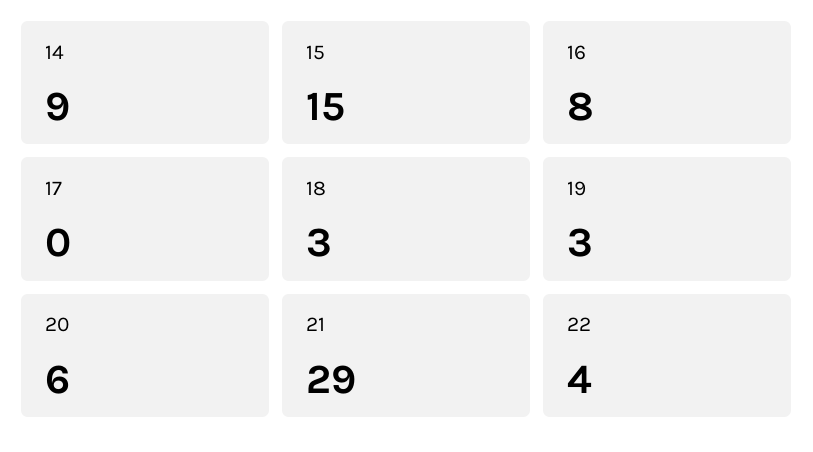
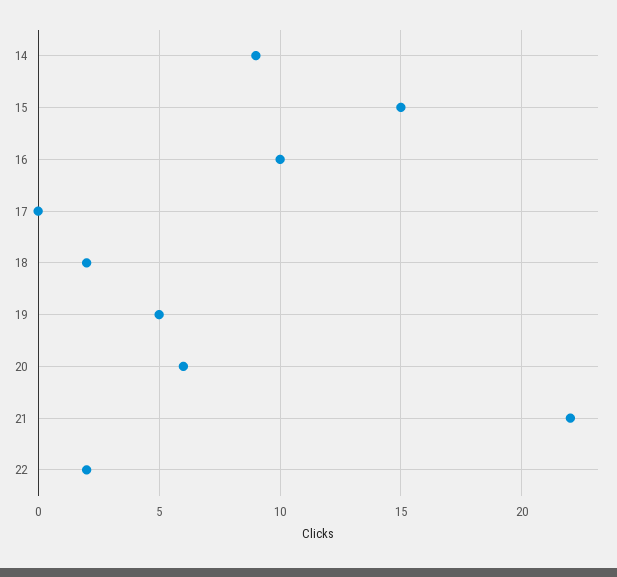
16: 8 -> 10
18: 3 -> 2
19: 3 -> 5
21: 29 -> 22
22: 4 -> 2

